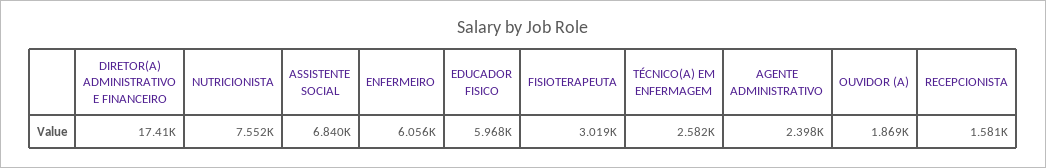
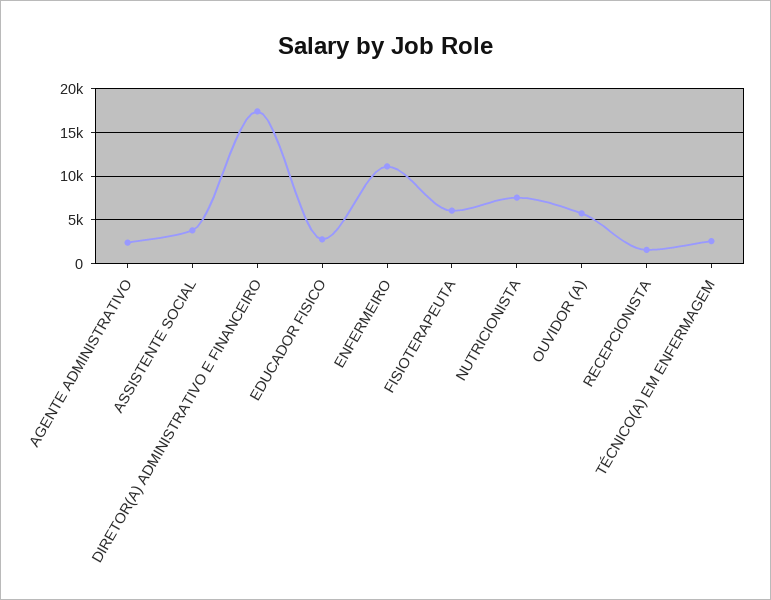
ASSISTENTE SOCIAL: 6840 -> 4000
ENFERMEIRO: 6056 -> 11000
EDUCADOR FISICO: 5968 -> 3000
FISIOTERAPEUTA: 3019 -> 6000
OUVIDOR (A): 1869 -> 6000

